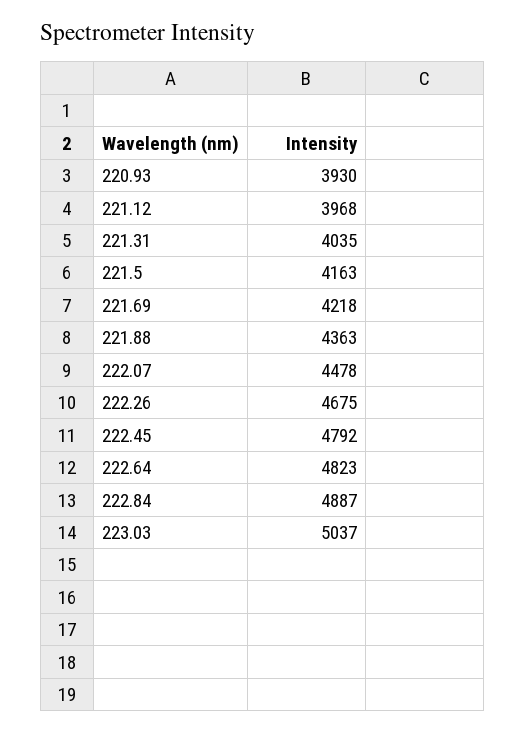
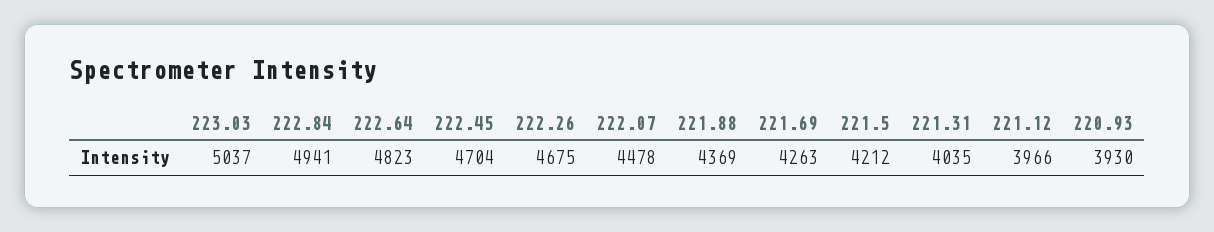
221.12: 3968 -> 3966
221.5: 4163 -> 4212
221.69: 4218 -> 4263
221.88: 4363 -> 4369
222.45: 4792 -> 4704
222.84: 4887 -> 4941

